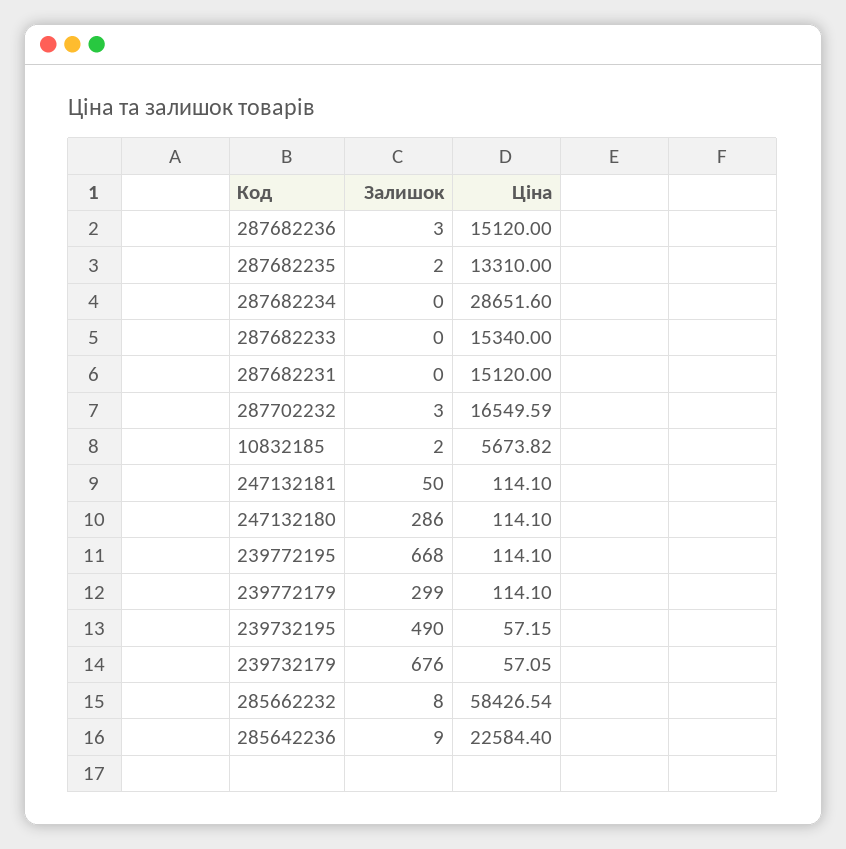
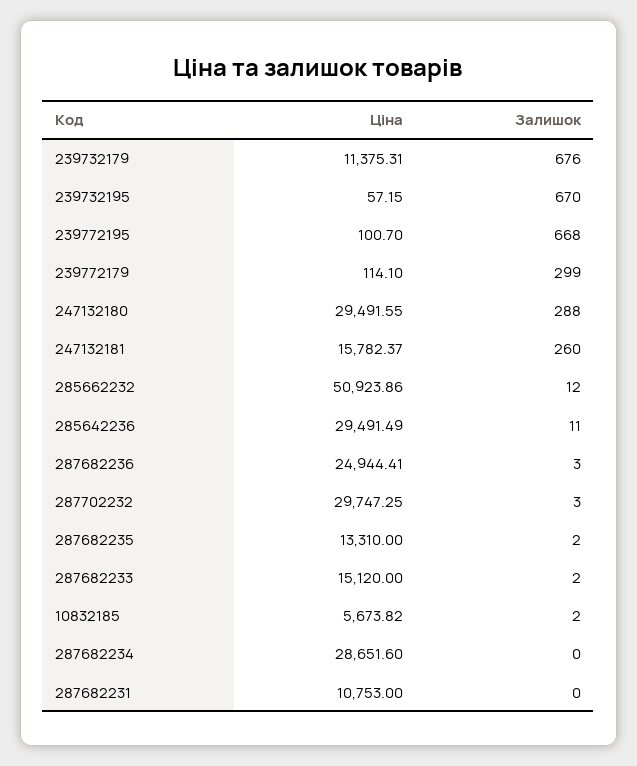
Ціна, 287682236: 15120 -> 24944.41
Залишок, 287682233: 0 -> 2
Ціна, 287682233: 15340 -> 15120
Ціна, 287682231: 15120 -> 10753
Ціна, 287702232: 16549.59 -> 29747.25
Залишок, 247132181: 50 -> 260
Ціна, 247132181: 114.1 -> 15782.37
Залишок, 247132180: 286 -> 288
Ціна, 247132180: 114.1 -> 29491.55
Ціна, 239772195: 114.1 -> 100.7
Залишок, 239732195: 490 -> 670
Ціна, 239732179: 57.05 -> 11375.31
Залишок, 285662232: 8 -> 12
Ціна, 285662232: 58426.54 -> 50923.86
Залишок, 285642236: 9 -> 11
Ціна, 285642236: 22584.4 -> 29491.49

